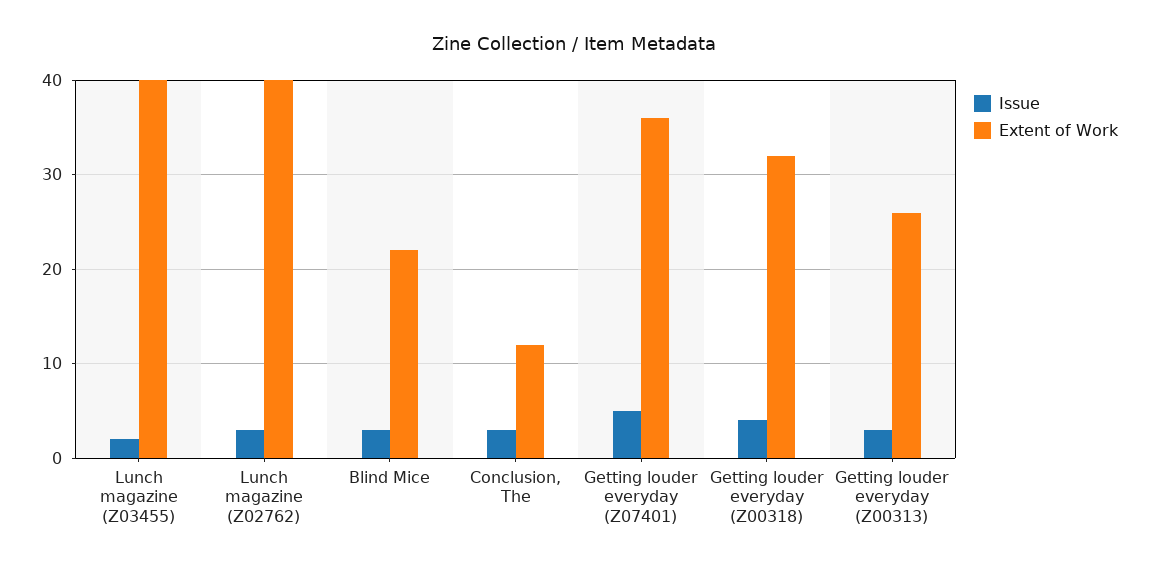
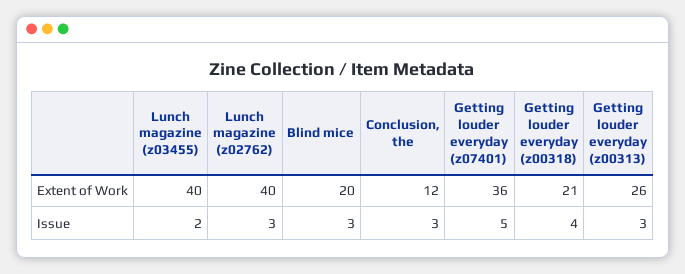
Extent of Work, Blind Mice: 22 -> 20
Extent of Work, Getting louder everyday (Z00318): 32 -> 21

